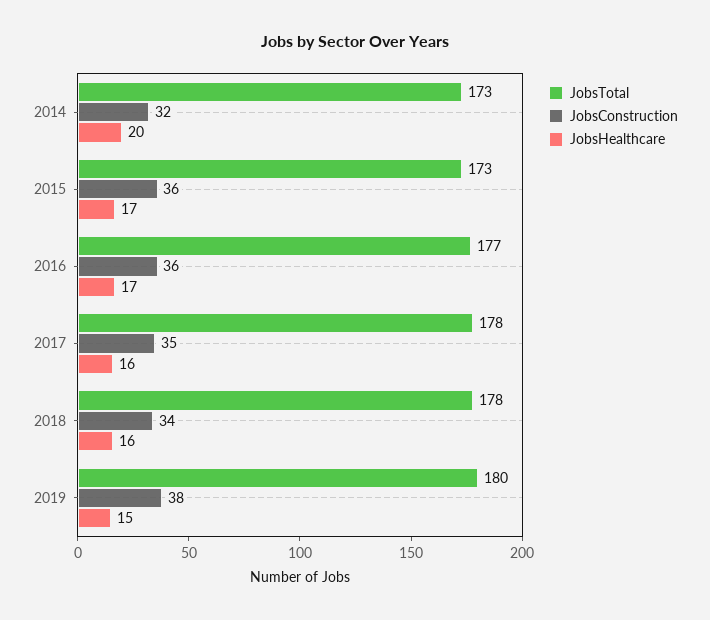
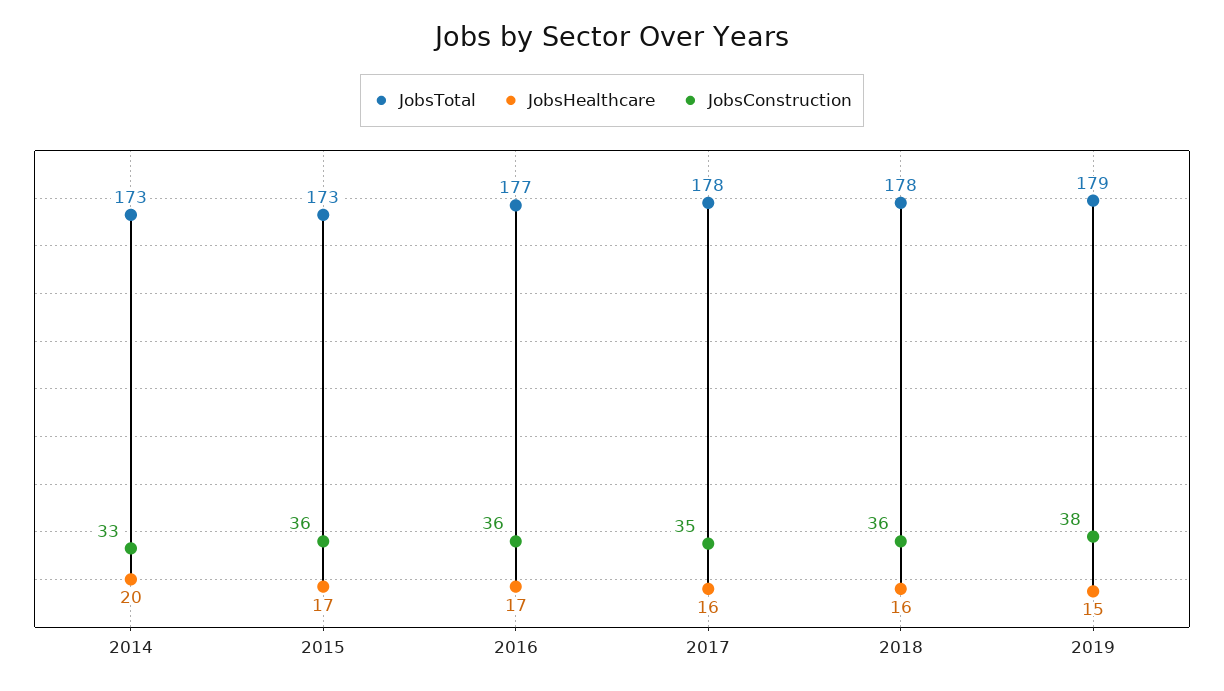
JobsConstruction, 2014: 32 -> 33
JobsConstruction, 2018: 34 -> 36
JobsTotal, 2019: 180 -> 179

